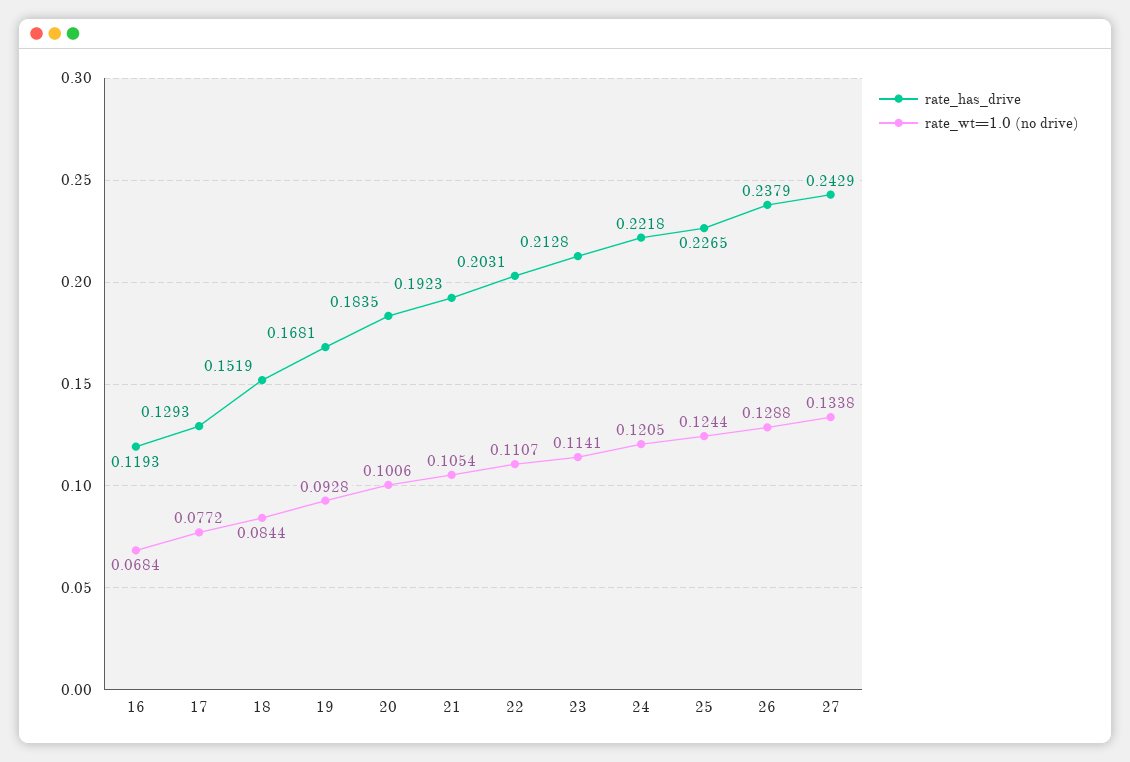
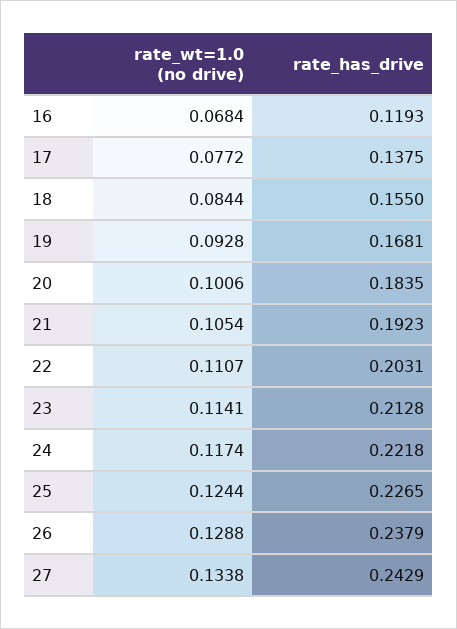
rate_has_drive, 17: 0.1293 -> 0.1375
rate_has_drive, 18: 0.1519 -> 0.155
rate_wt=1.0 (no drive), 24: 0.1205 -> 0.1174

